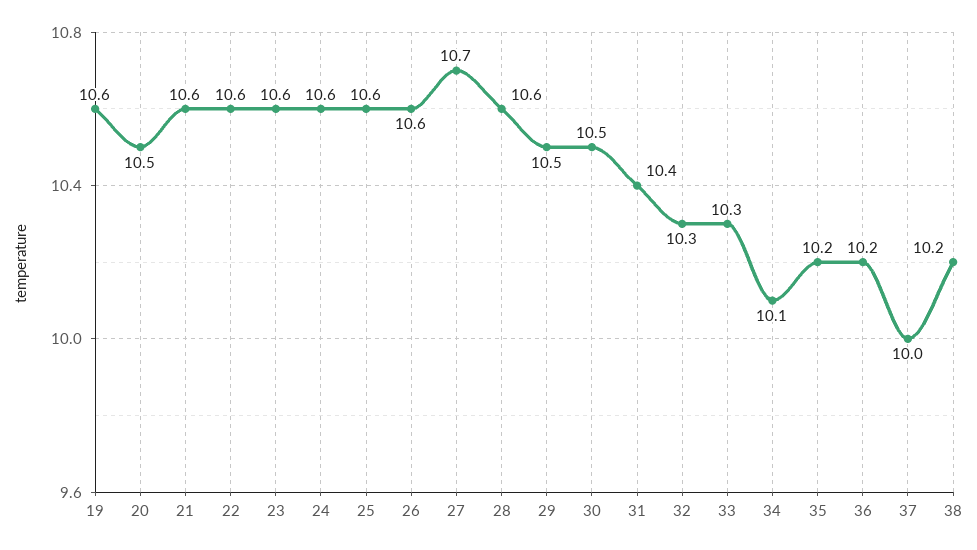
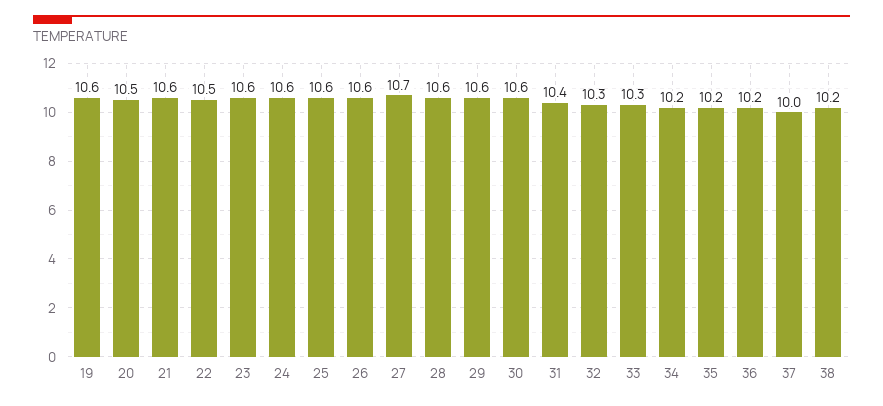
22: 10.6 -> 10.5
29: 10.5 -> 10.6
30: 10.5 -> 10.6
34: 10.1 -> 10.2

